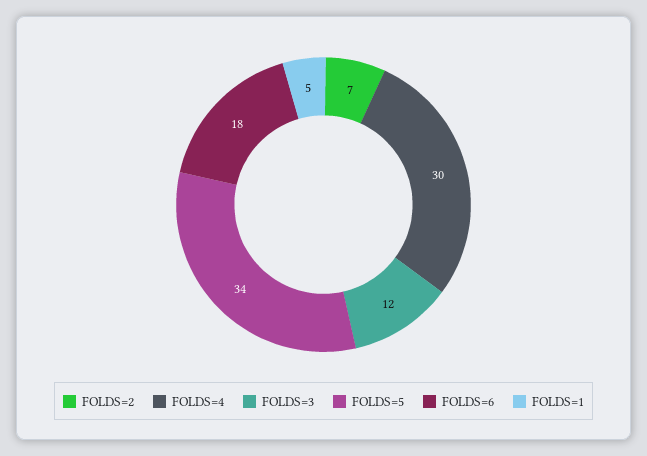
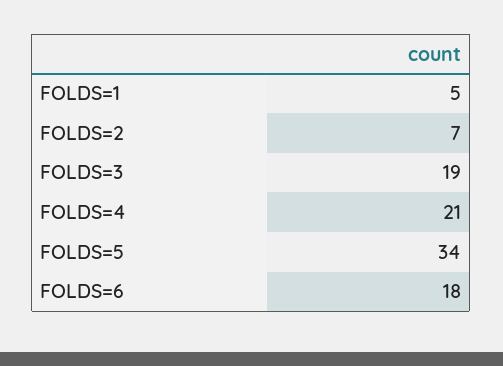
FOLDS=4: 30 -> 21
FOLDS=3: 12 -> 19

